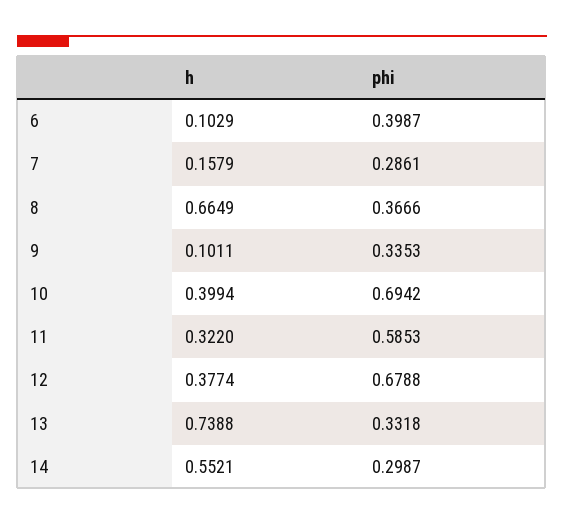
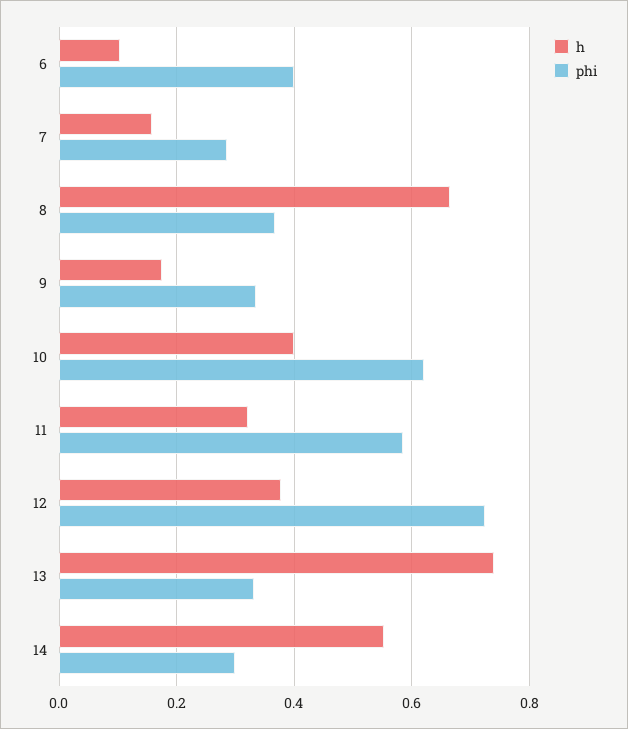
h, 9: 0.1011 -> 0.18
phi, 10: 0.6942 -> 0.62
phi, 12: 0.6788 -> 0.72

